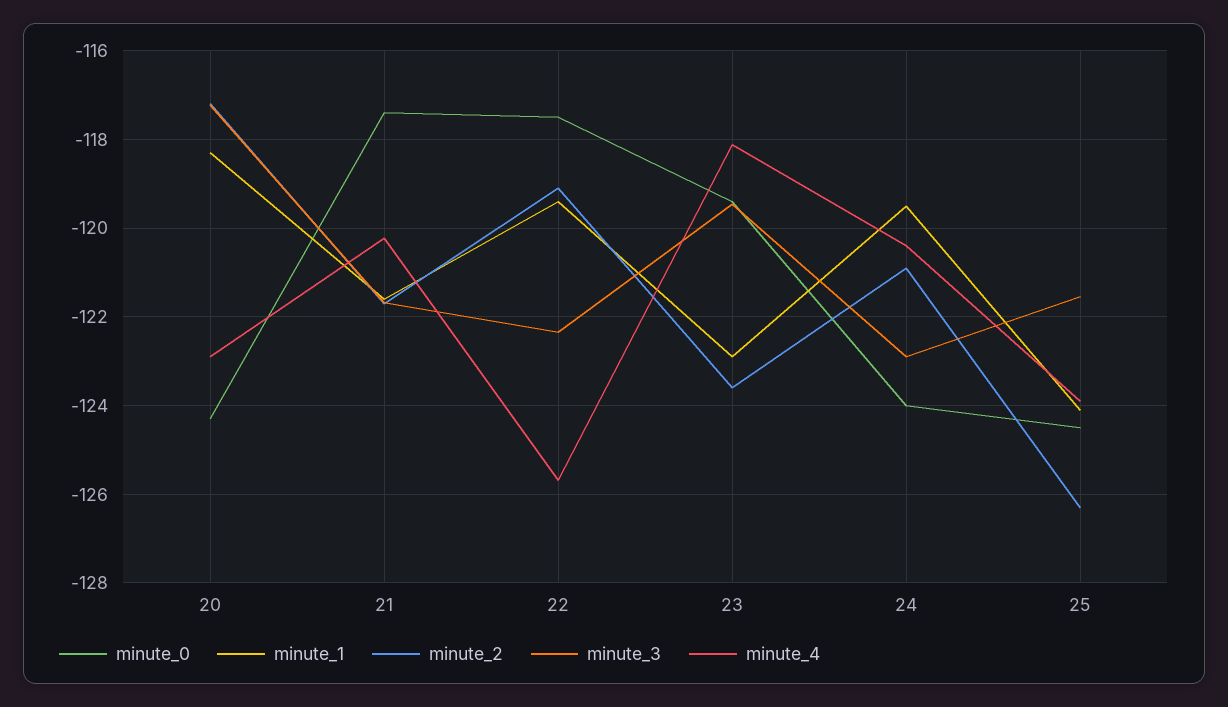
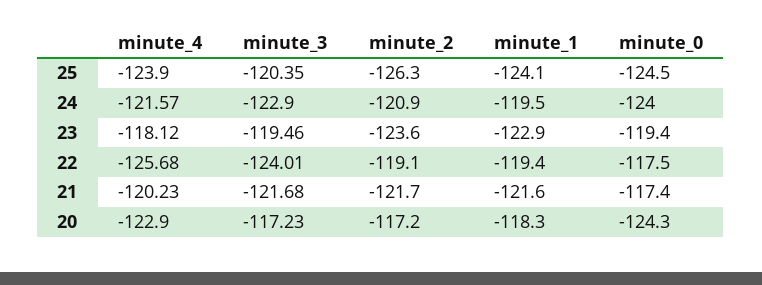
minute_3, 22: -122.4 -> -124.01
minute_4, 24: -120.4 -> -121.57
minute_3, 25: -121.6 -> -120.35

